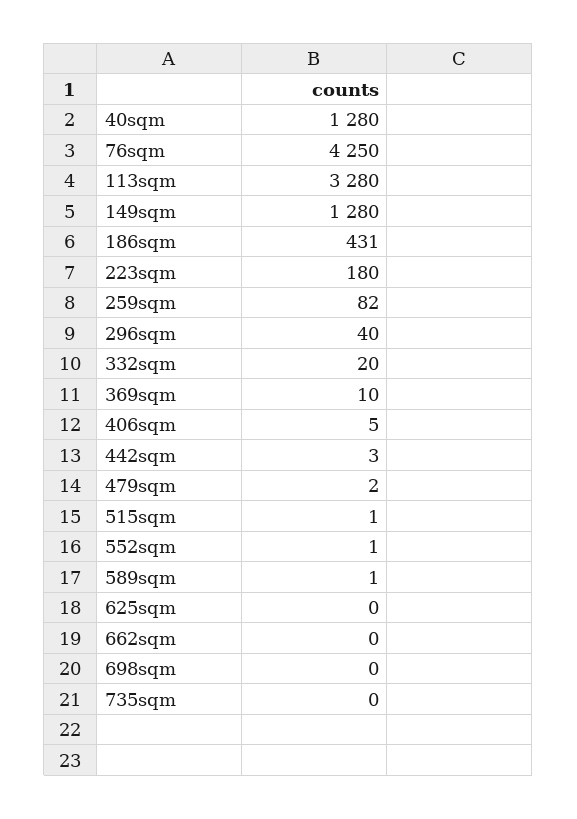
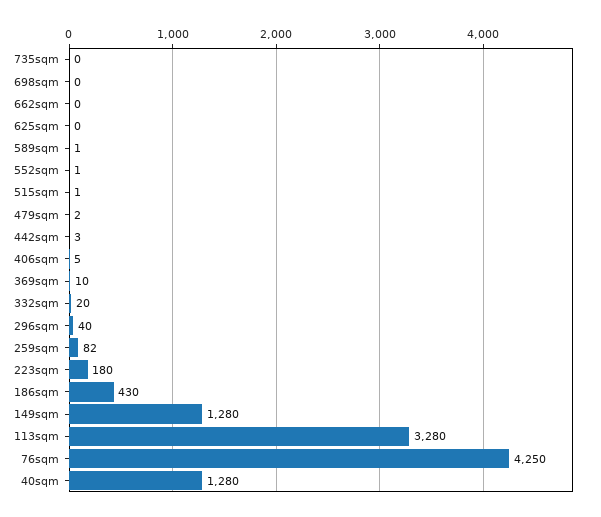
186sqm: 431 -> 430

